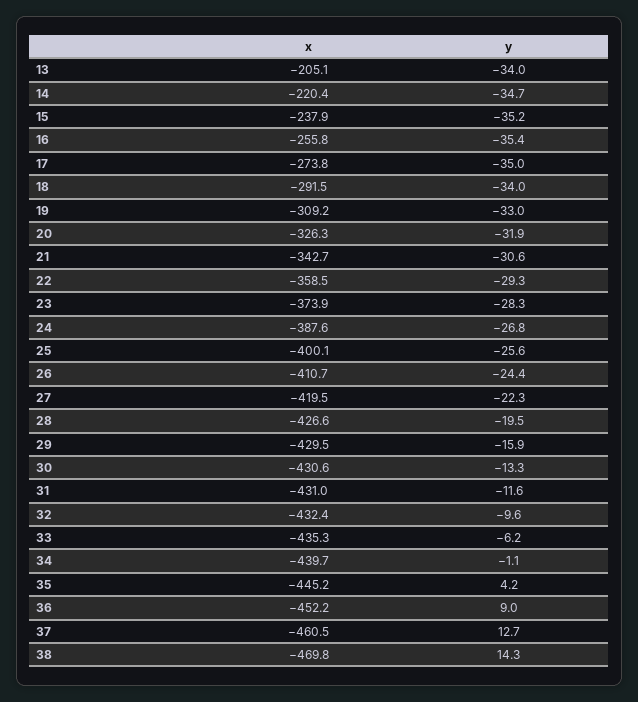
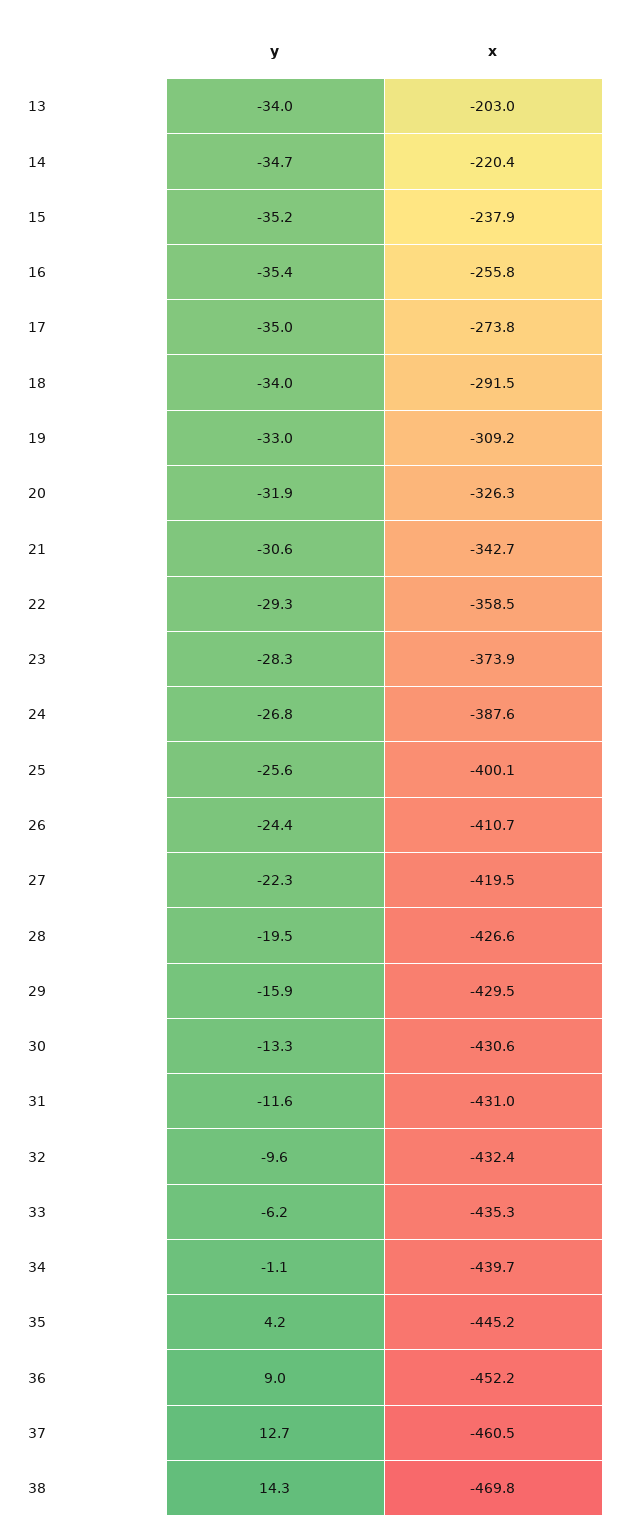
x, 13: -205.1 -> -203

